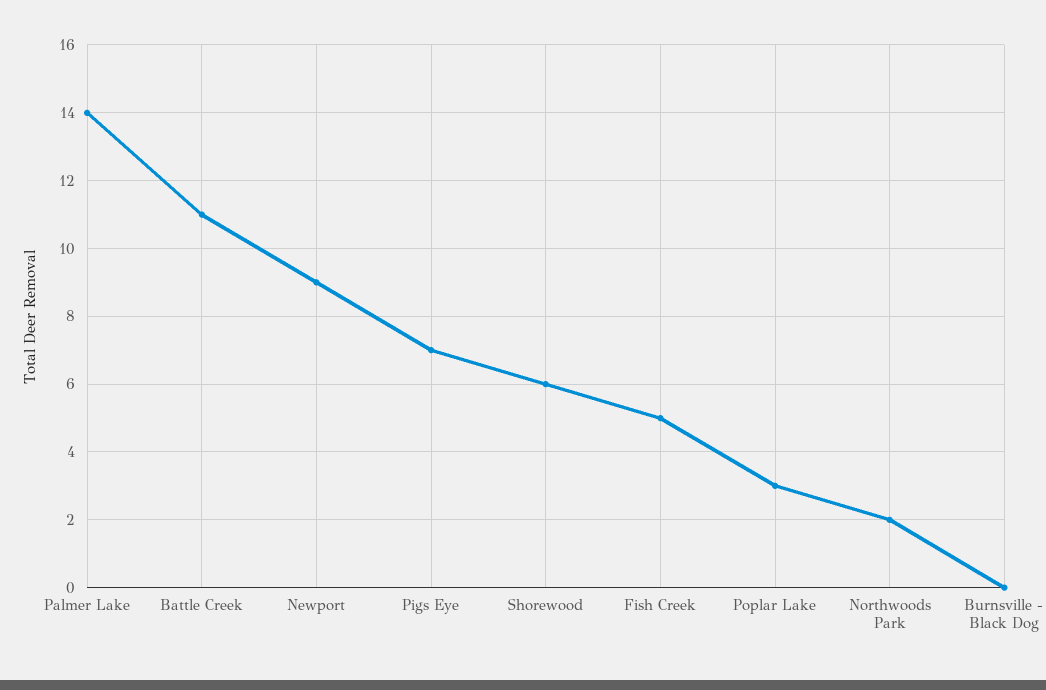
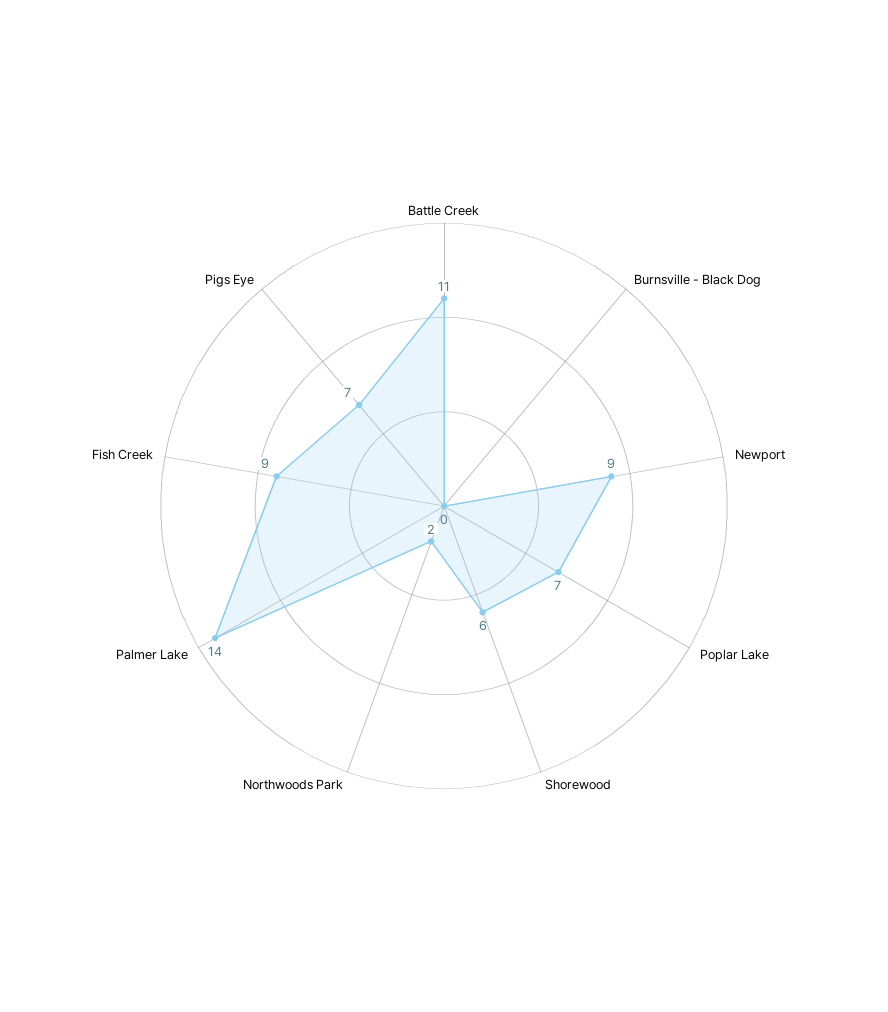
Fish Creek: 5 -> 9
Poplar Lake: 3 -> 7

